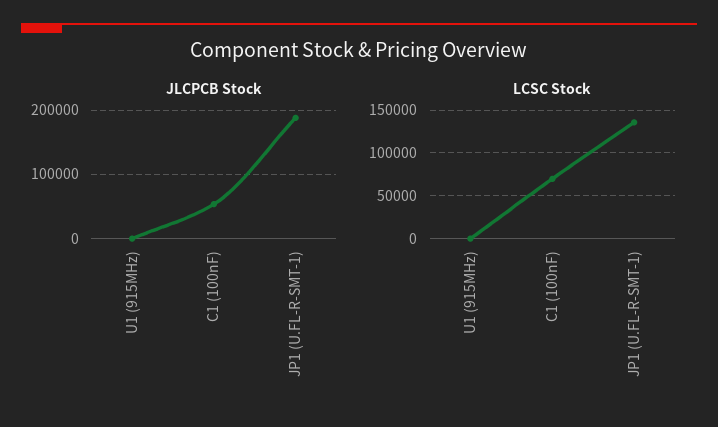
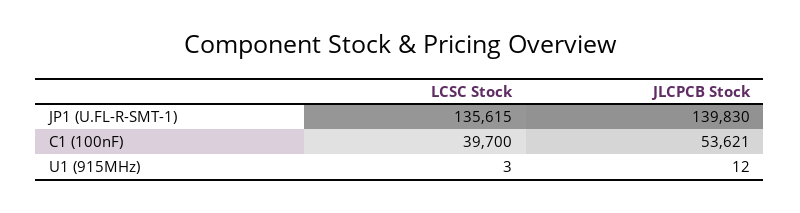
JLCPCB Stock, JP1 (U.FL-R-SMT-1): 190000 -> 139830
LCSC Stock, C1 (100nF): 70000 -> 39700

